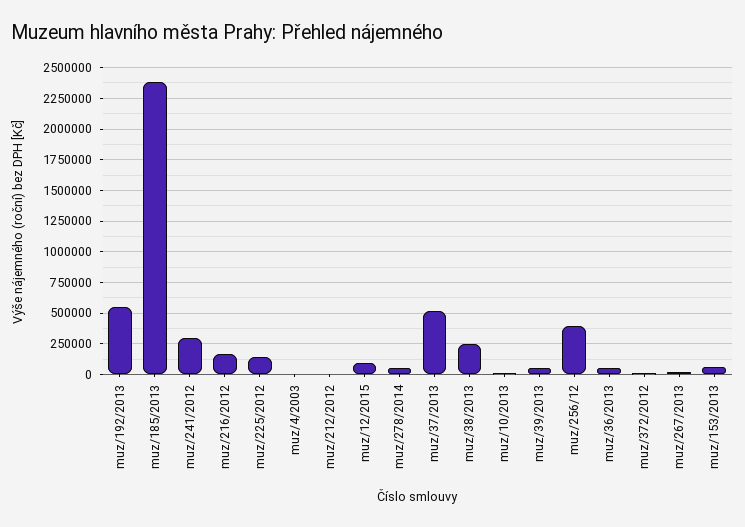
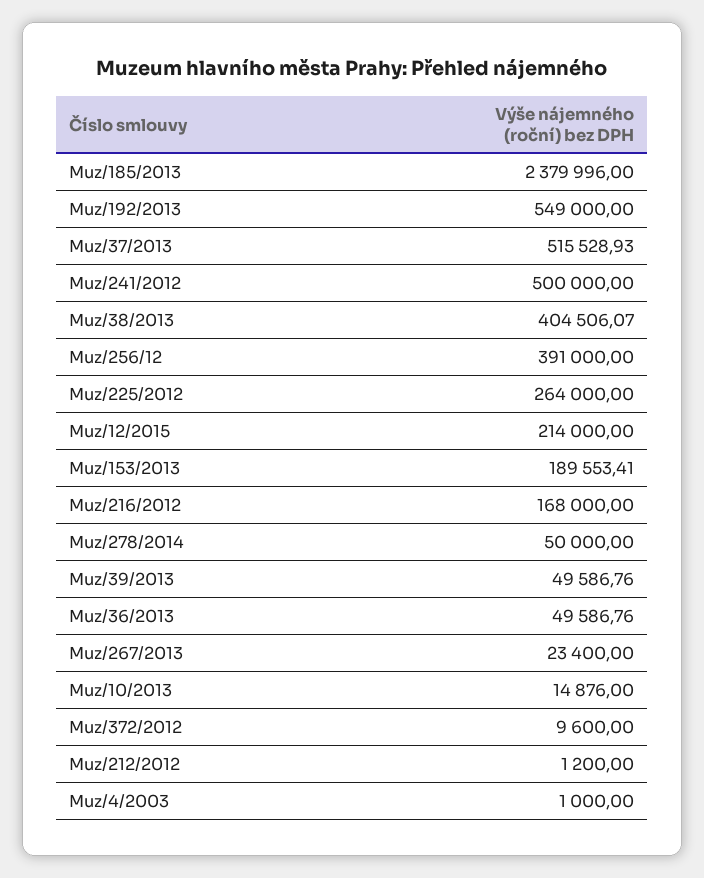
muz/241/2012: 300000 -> 500000
muz/225/2012: 150000 -> 264000
muz/12/2015: 100000 -> 214000
muz/38/2013: 250000 -> 404506.07
muz/153/2013: 50000 -> 189553.41

